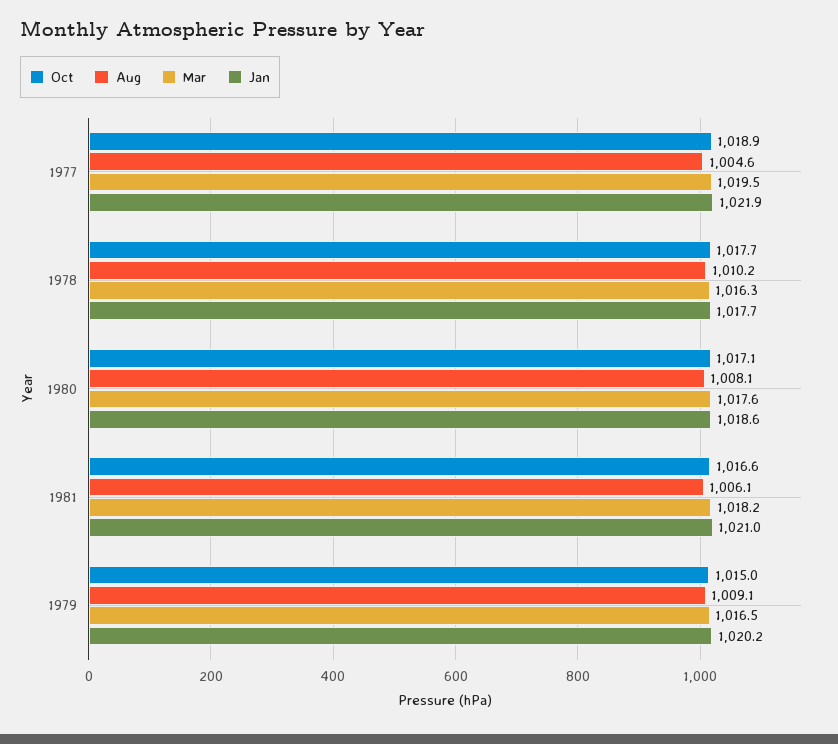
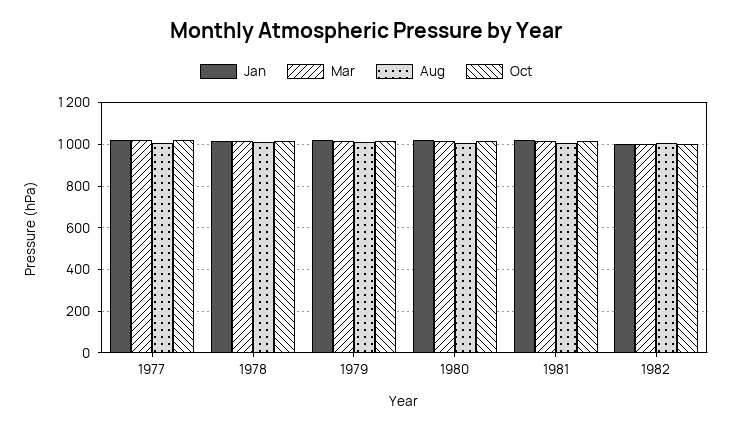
Jan, 1982: none -> 1000
Mar, 1982: none -> 1000
Aug, 1982: none -> 1000
Oct, 1982: none -> 1000

